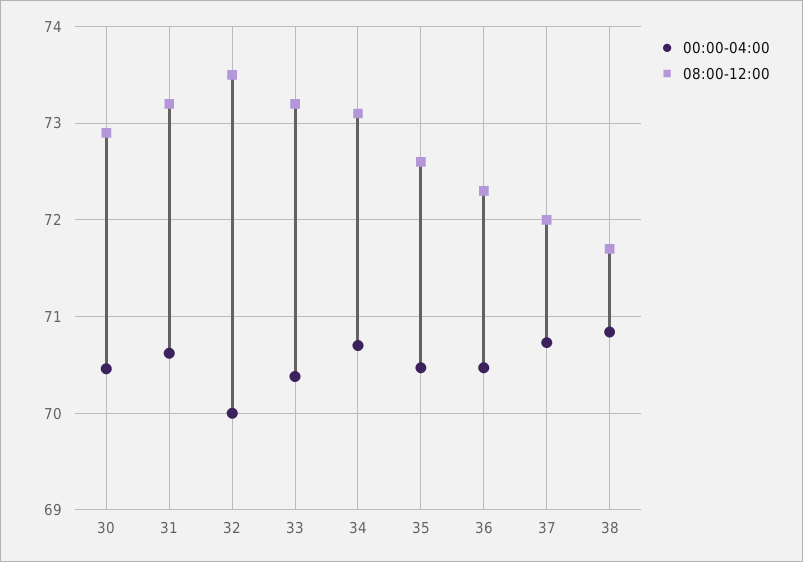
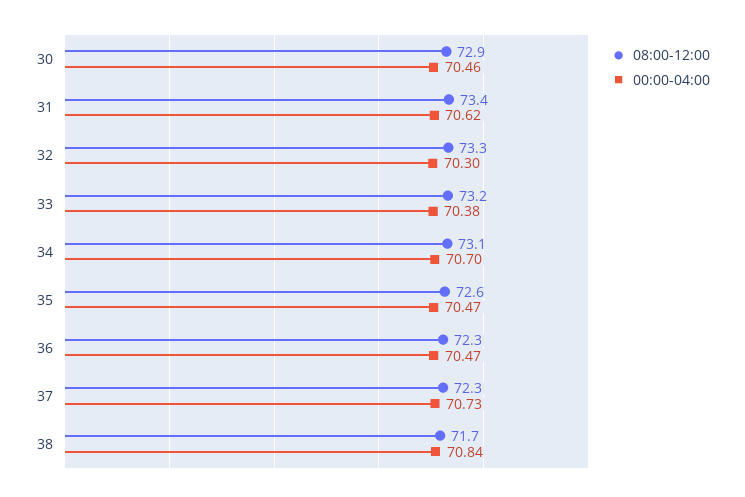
08:00-12:00, 31: 73.2 -> 73.4
00:00-04:00, 32: 70 -> 70.3
08:00-12:00, 32: 73.5 -> 73.3
08:00-12:00, 37: 72 -> 72.3

